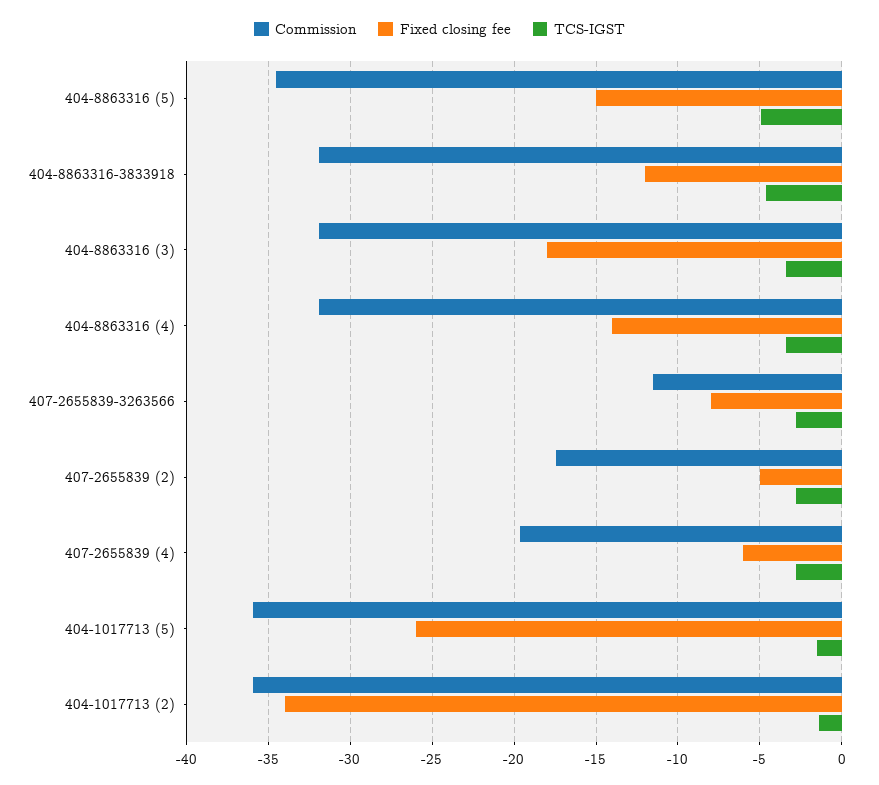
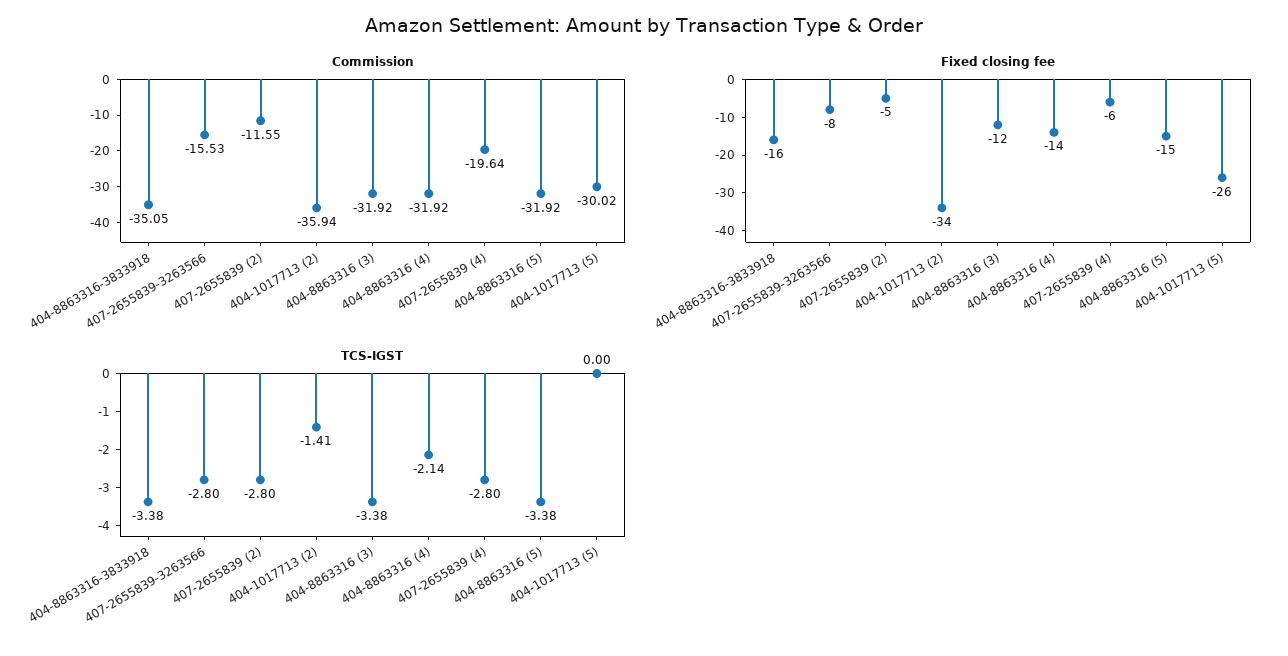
Commission, 404-8863316 (5): -34.5 -> -31.92
TCS-IGST, 404-8863316 (5): -5 -> -3.38
Commission, 404-8863316-3833918: -32 -> -35.05
Fixed closing fee, 404-8863316-3833918: -12 -> -16
TCS-IGST, 404-8863316-3833918: -4.5 -> -3.38
Fixed closing fee, 404-8863316 (3): -18 -> -12
TCS-IGST, 404-8863316 (4): -3.5 -> -2.14
Commission, 407-2655839-3263566: -11.5 -> -15.53
Commission, 407-2655839 (2): -17.5 -> -11.55
Commission, 404-1017713 (5): -36 -> -30.02
TCS-IGST, 404-1017713 (5): -1.5 -> 0

